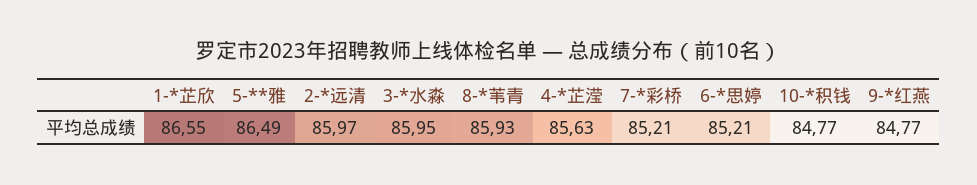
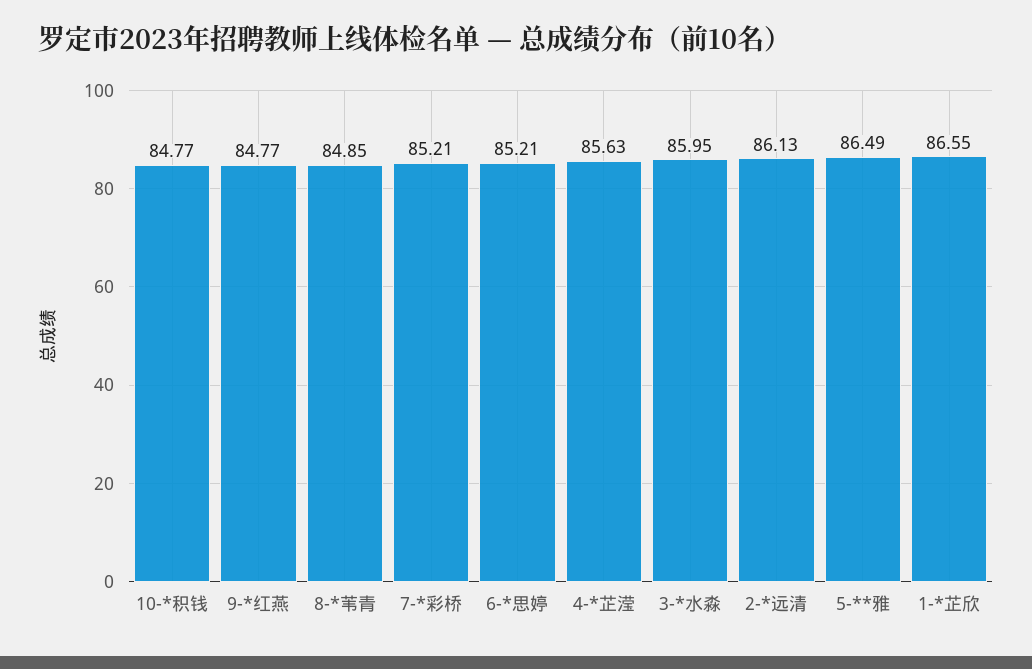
2-*远清: 85.97 -> 86.13
8-*苇青: 85.93 -> 84.85

